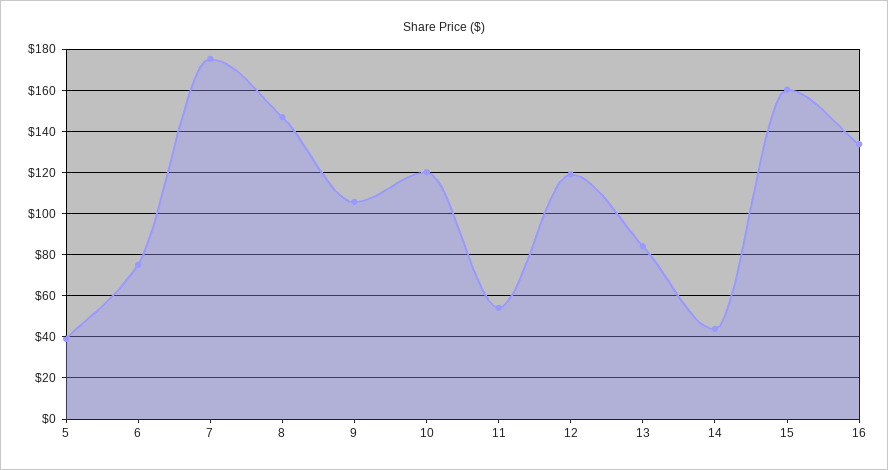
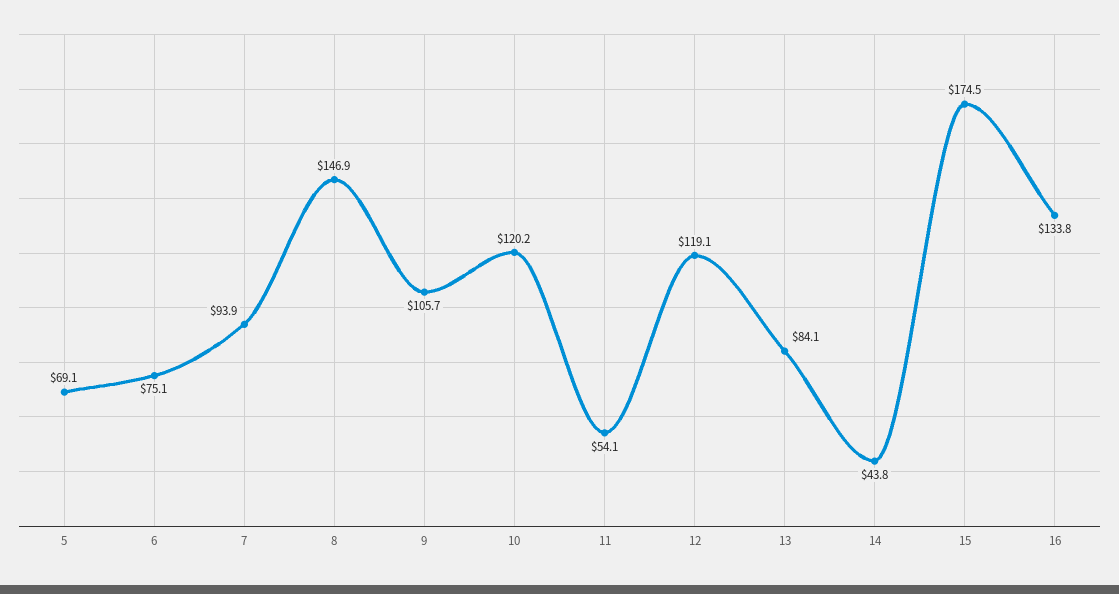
5: 40 -> 69.1
7: 175 -> 93.9
15: 160 -> 174.5

